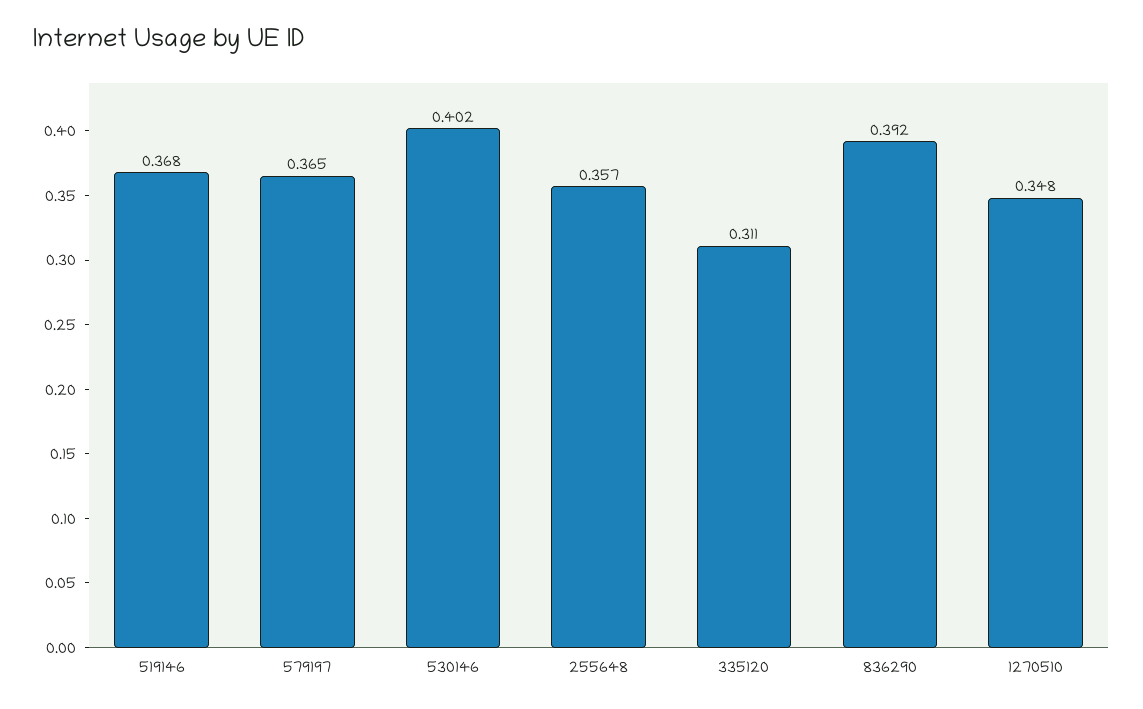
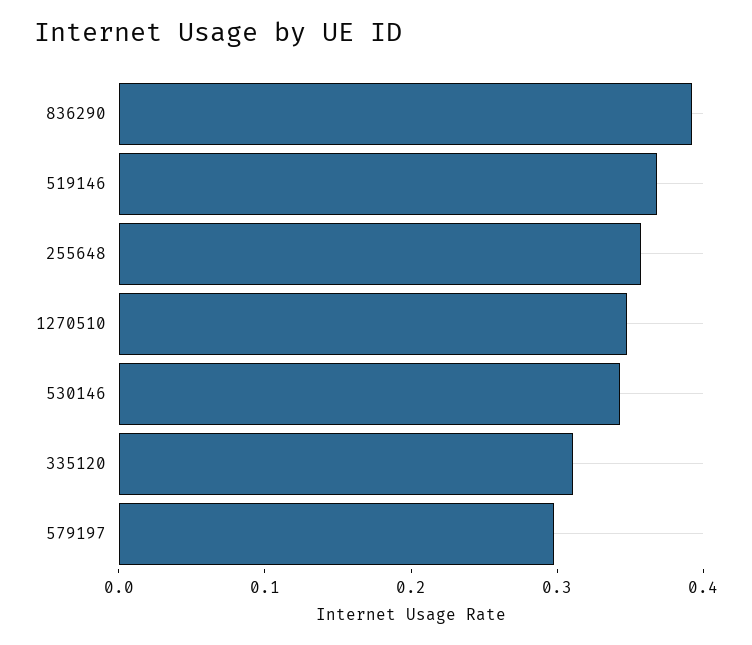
579197: 0.365 -> 0.3
530146: 0.402 -> 0.34

